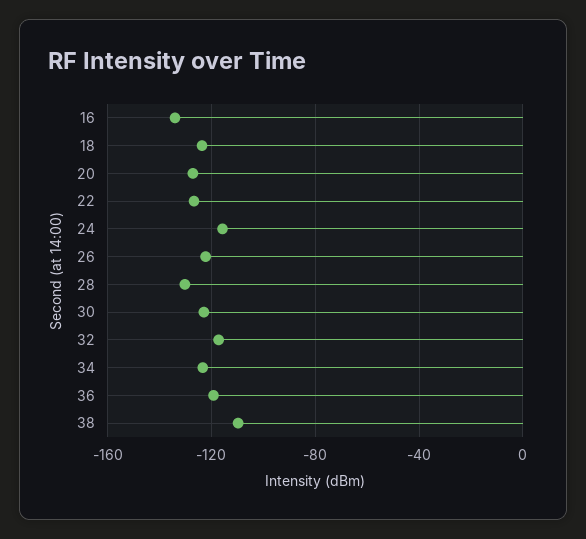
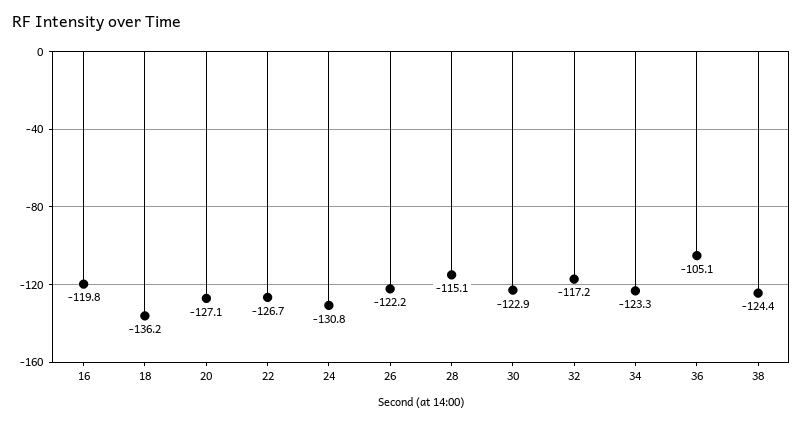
16: -135 -> -119.8
18: -125 -> -136.2
24: -115 -> -130.8
28: -130 -> -115.1
36: -120 -> -105.1
38: -110 -> -124.4

